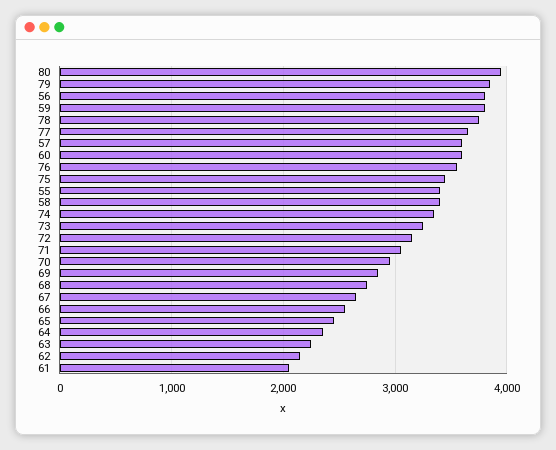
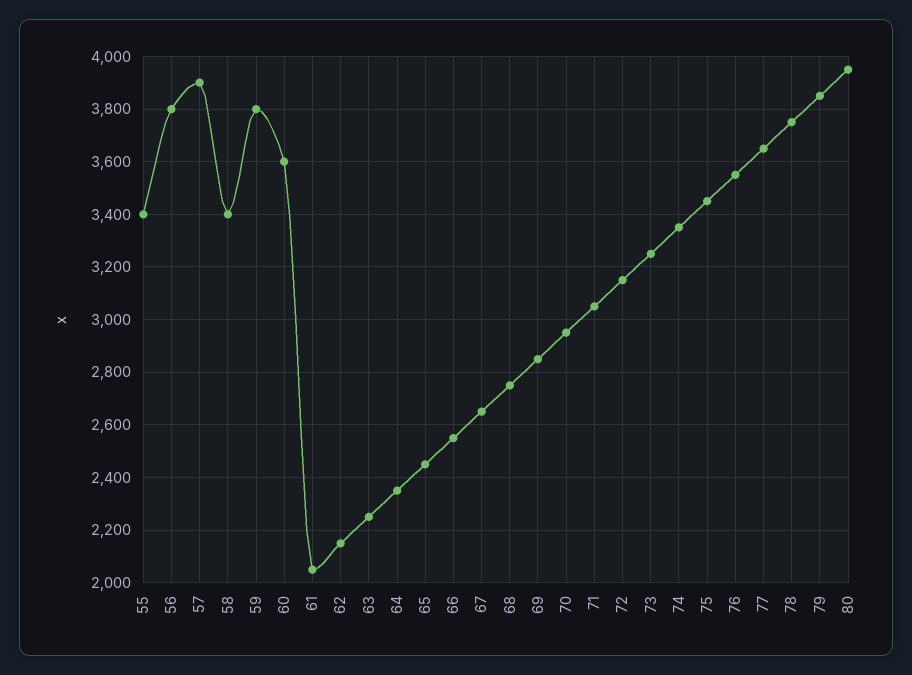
57: 3600 -> 3900

